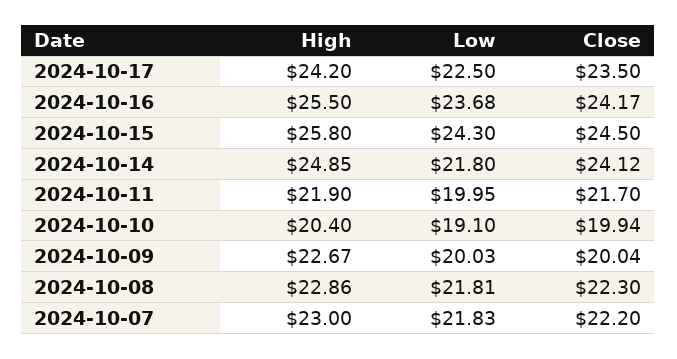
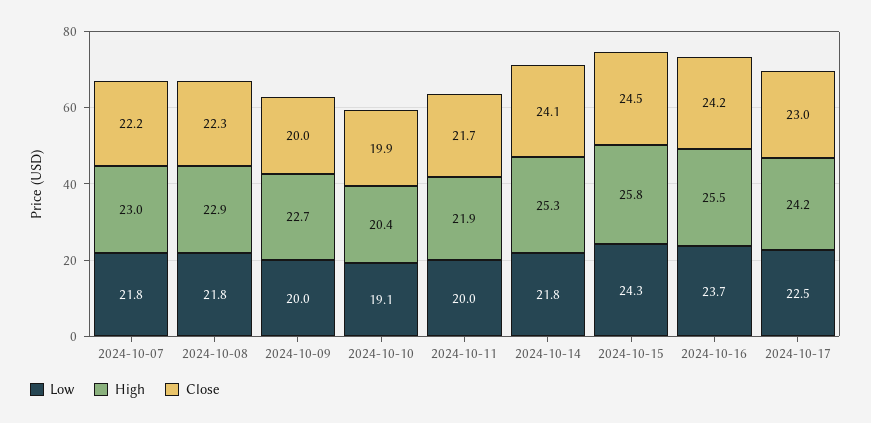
Close, 2024-10-17: 23.5 -> 23
High, 2024-10-14: 24.85 -> 25.3

